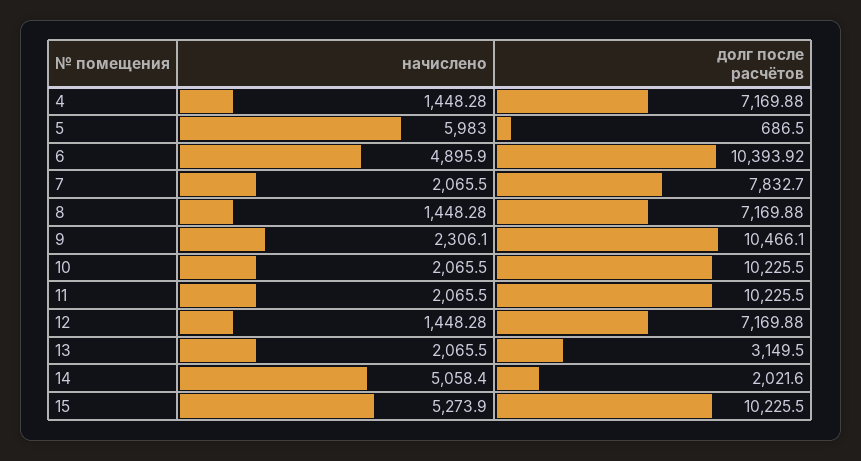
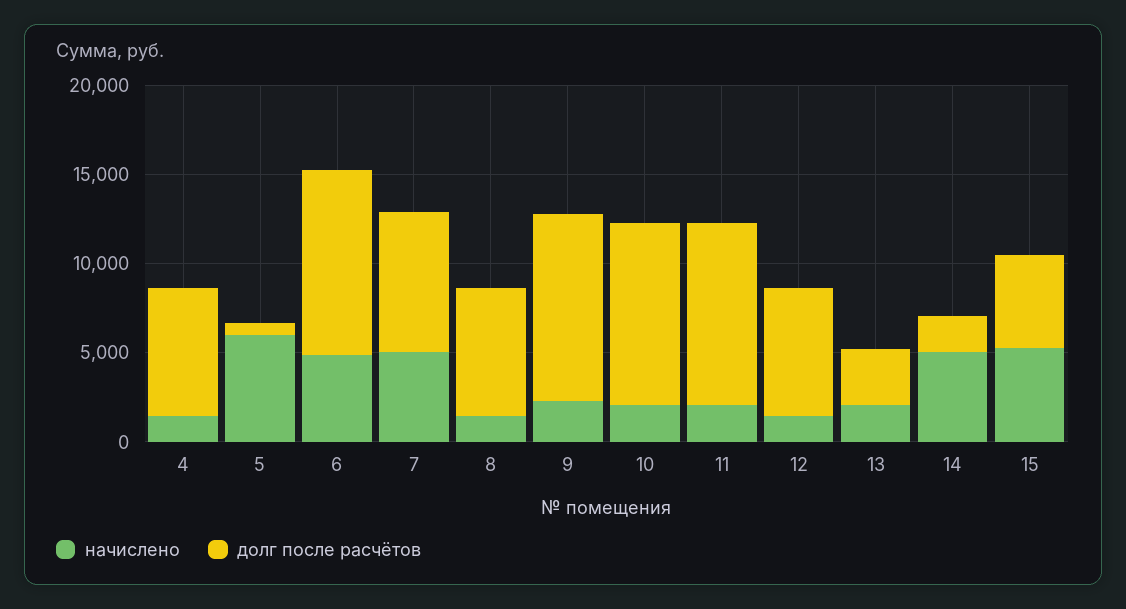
начислено, 7: 2065.5 -> 5000
долг после расчётов, 15: 10225.5 -> 5000

